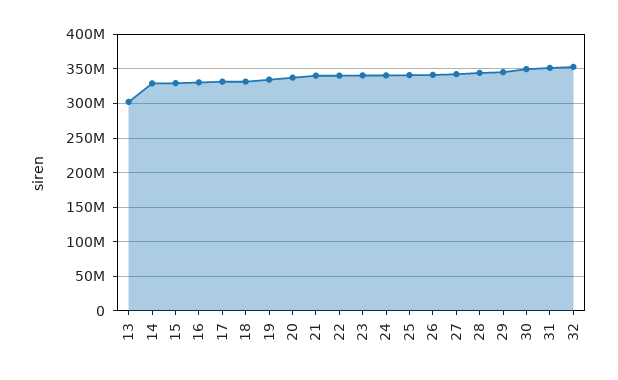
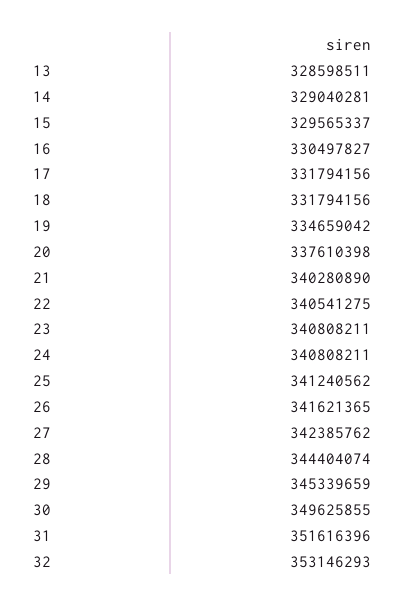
13: 300000000 -> 328598511

